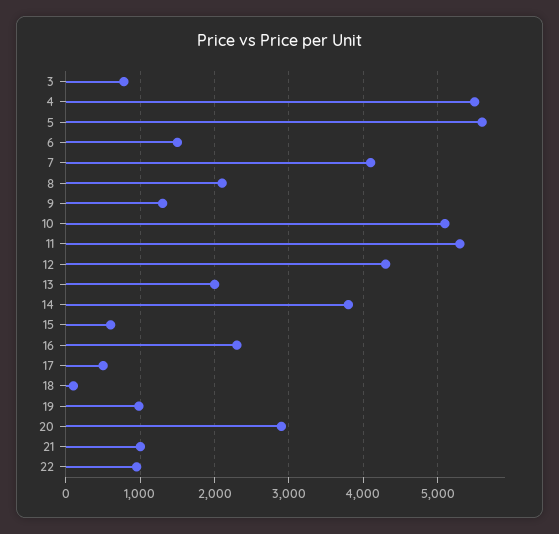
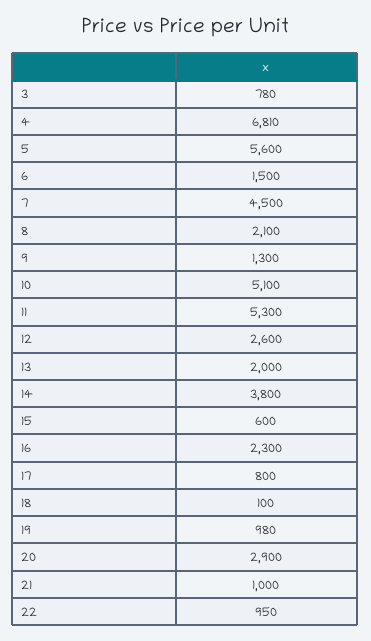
4: 5500 -> 6810
7: 4100 -> 4500
12: 4300 -> 2600
17: 500 -> 800

